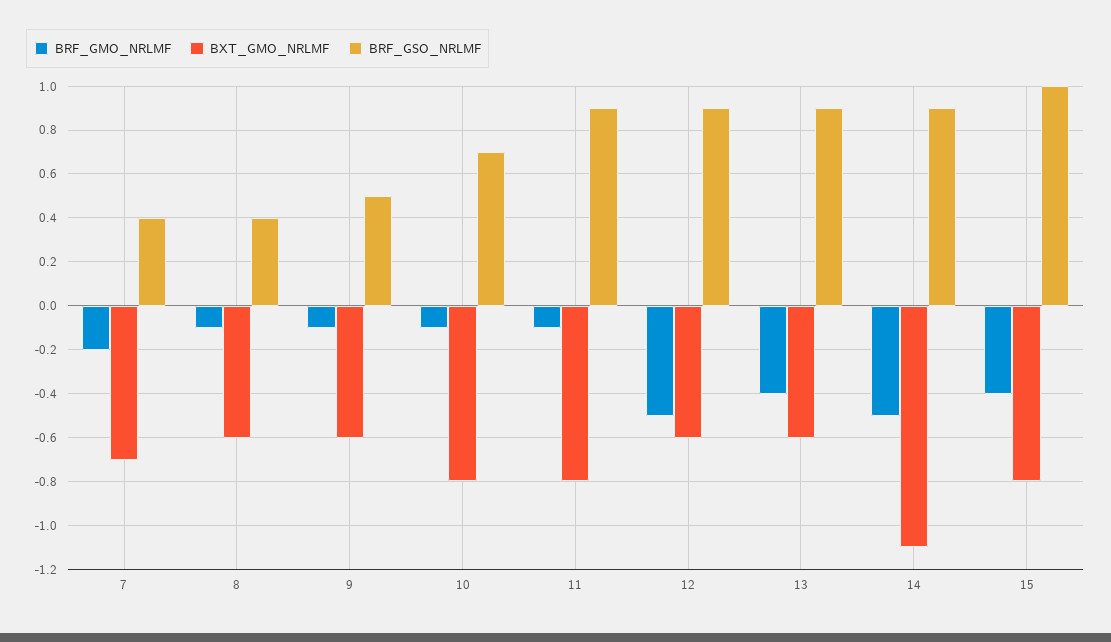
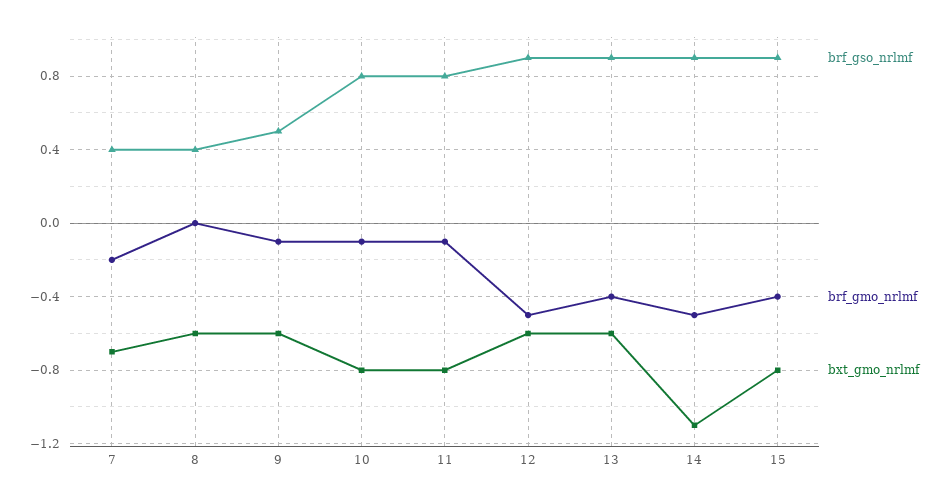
BRF_GMO_NRLMF, 8: -0.1 -> 0
BRF_GSO_NRLMF, 10: 0.7 -> 0.8
BRF_GSO_NRLMF, 11: 0.9 -> 0.8
BRF_GSO_NRLMF, 15: 1 -> 0.9

